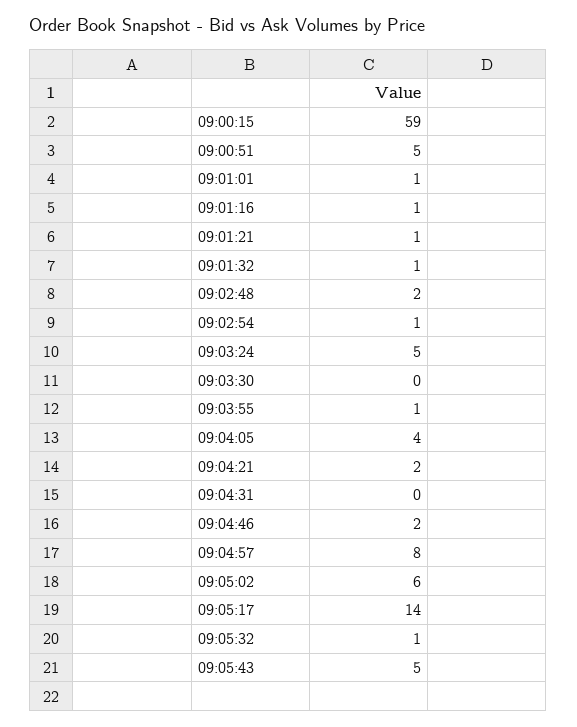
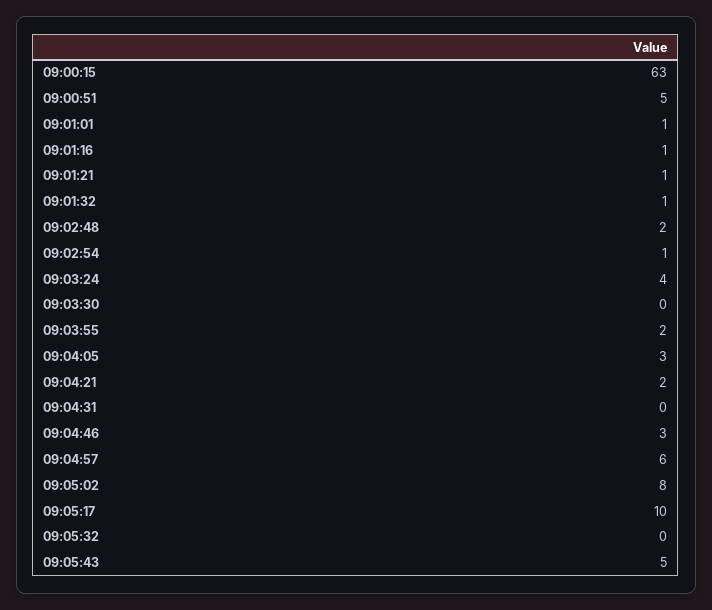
09:00:15: 59 -> 63
09:03:24: 5 -> 4
09:03:55: 1 -> 2
09:04:05: 4 -> 3
09:04:46: 2 -> 3
09:04:57: 8 -> 6
09:05:02: 6 -> 8
09:05:17: 14 -> 10
09:05:32: 1 -> 0

